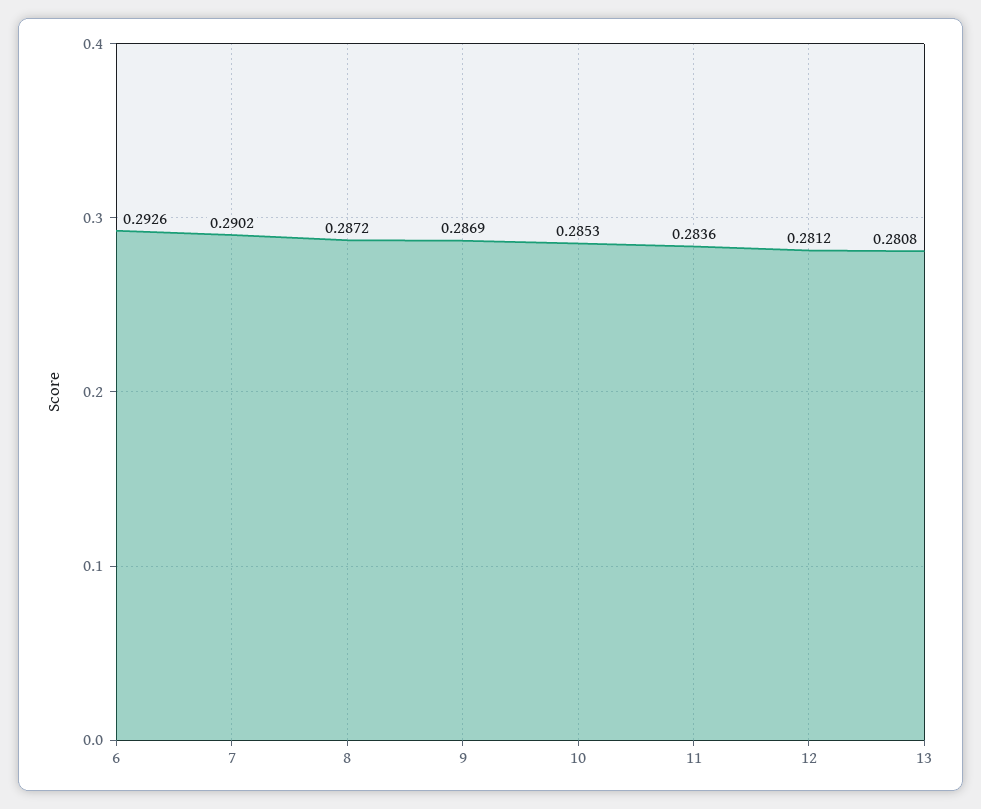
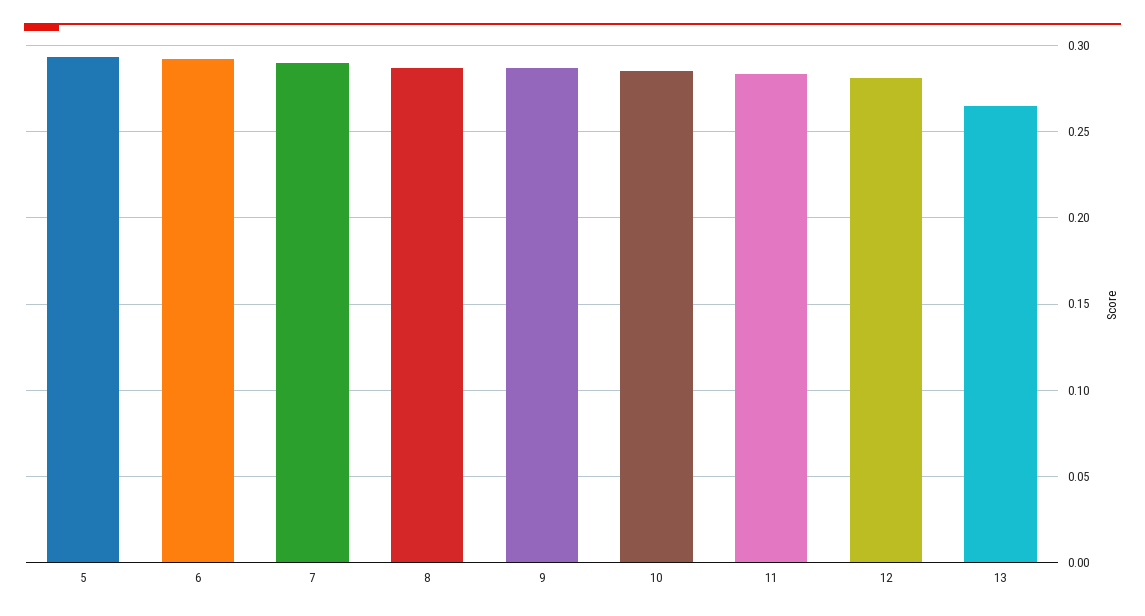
13: 0.2808 -> 0.265
5: none -> 0.295

